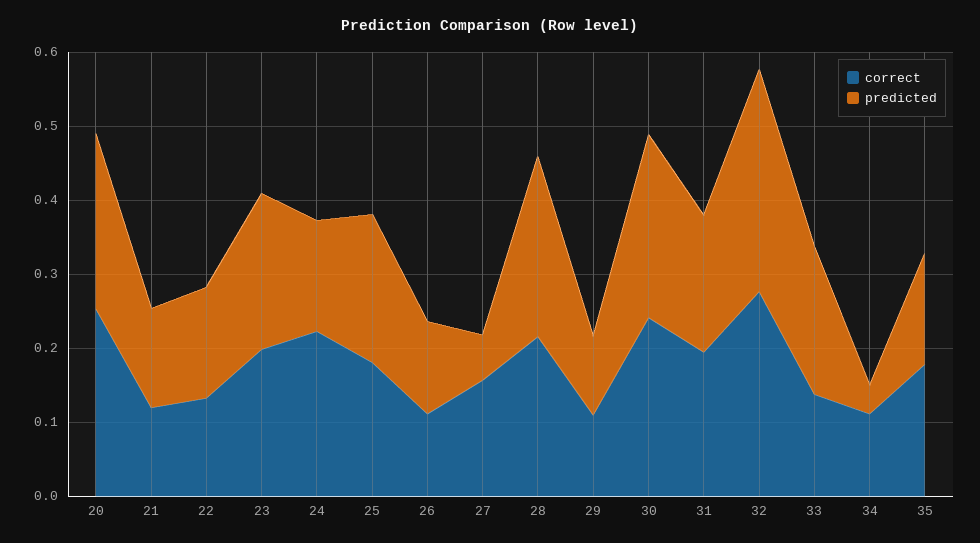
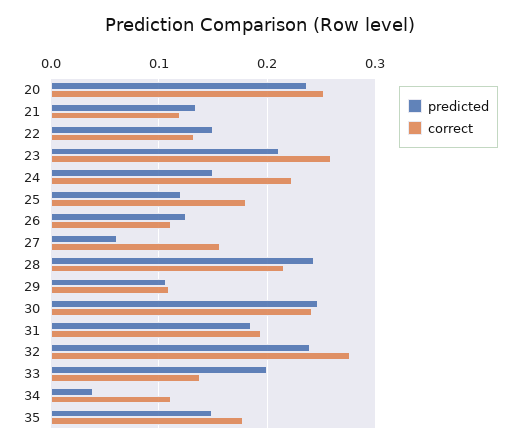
correct, 23: 0.2 -> 0.26
predicted, 25: 0.2 -> 0.12
predicted, 32: 0.3 -> 0.24

